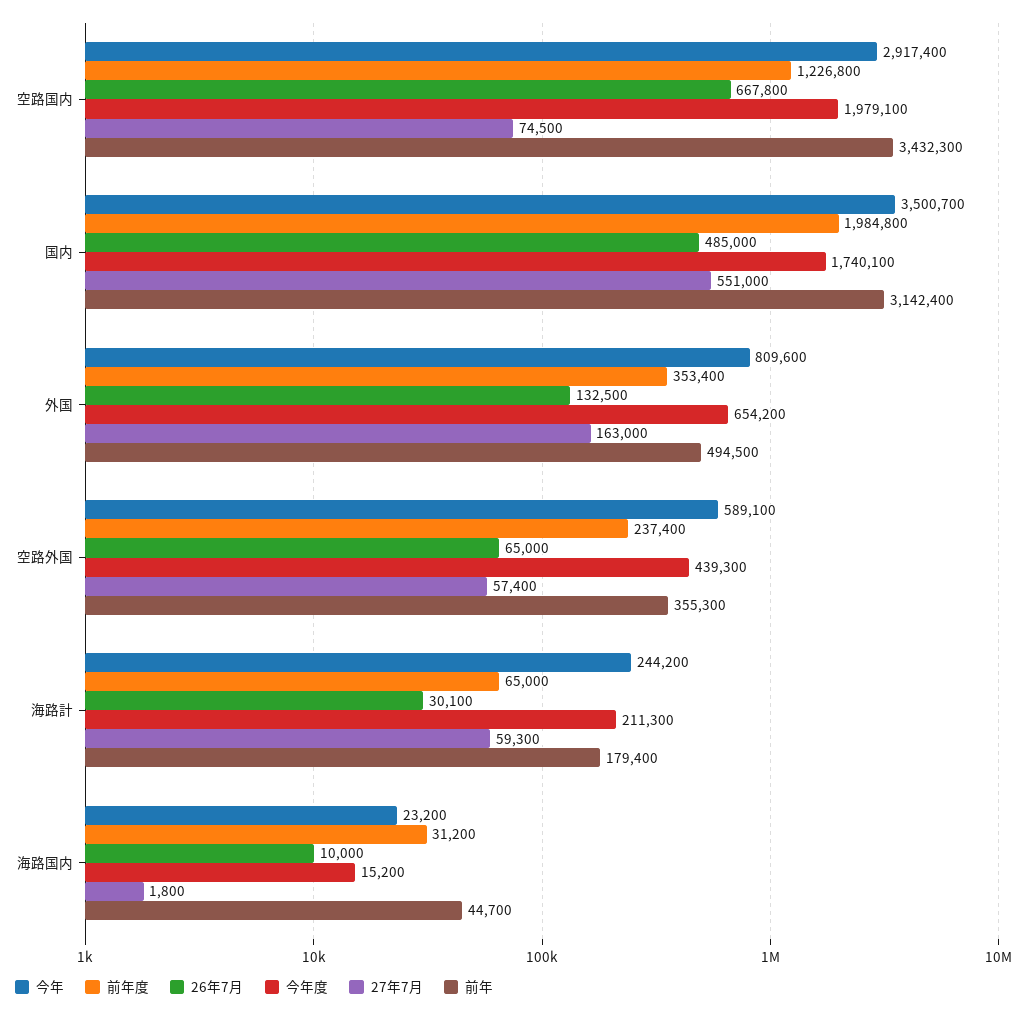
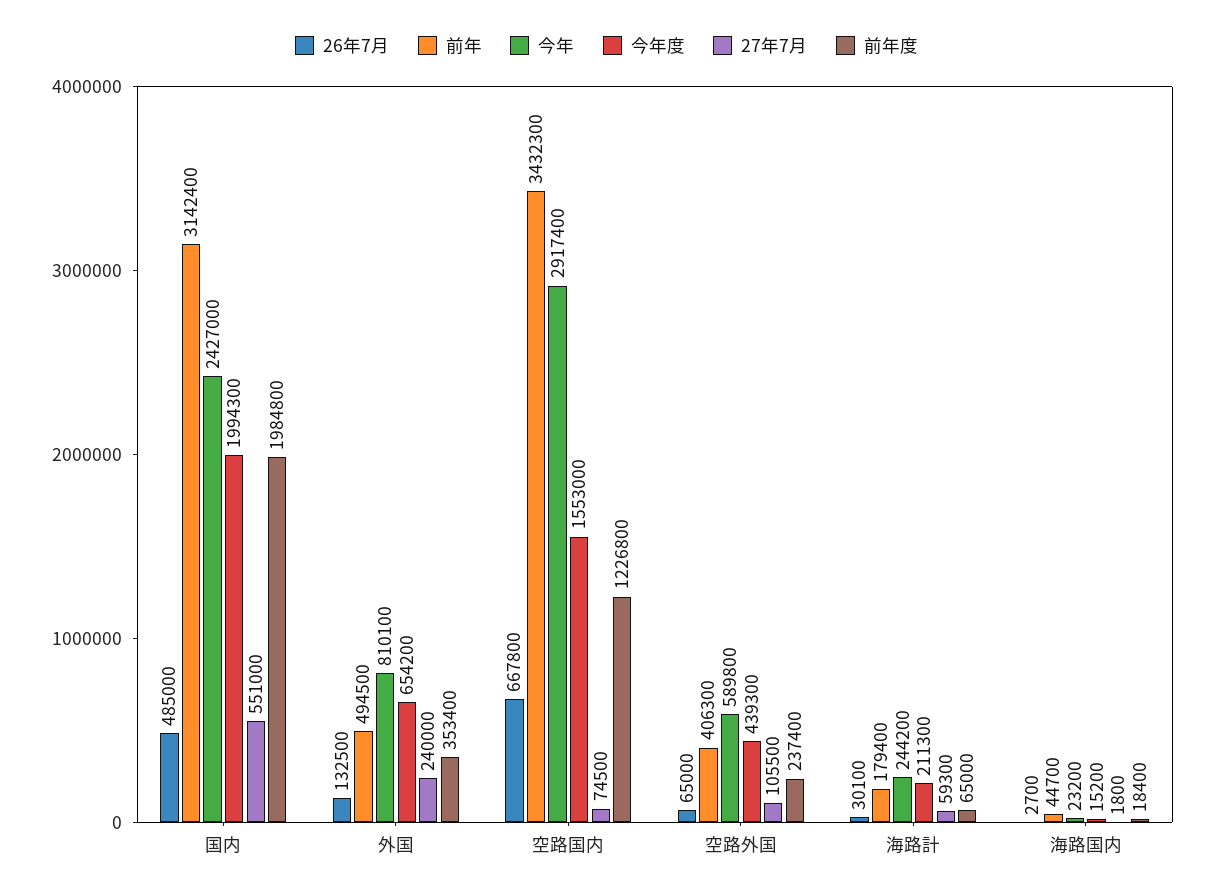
今年度, 空路国内: 1979100 -> 1553000
今年, 国内: 3500700 -> 2427000
今年度, 国内: 1740100 -> 1994300
今年, 外国: 809600 -> 810100
27年7月, 外国: 163000 -> 240000
今年, 空路外国: 589100 -> 589800
27年7月, 空路外国: 57400 -> 105500
前年, 空路外国: 355300 -> 406300
前年度, 海路国内: 31200 -> 18400
26年7月, 海路国内: 10000 -> 2700

